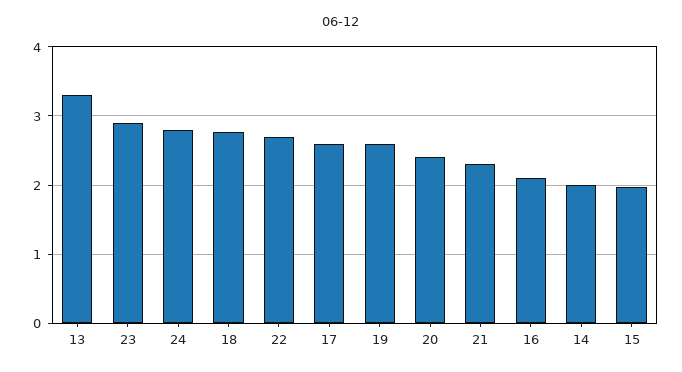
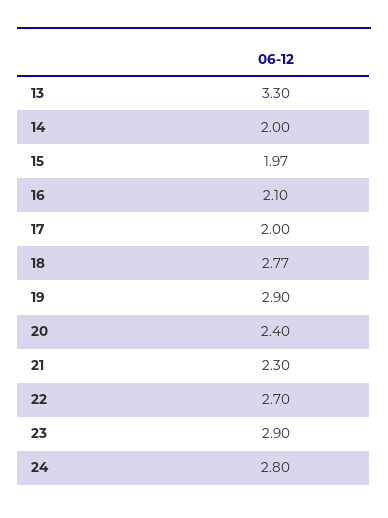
17: 2.6 -> 2
19: 2.6 -> 2.9

